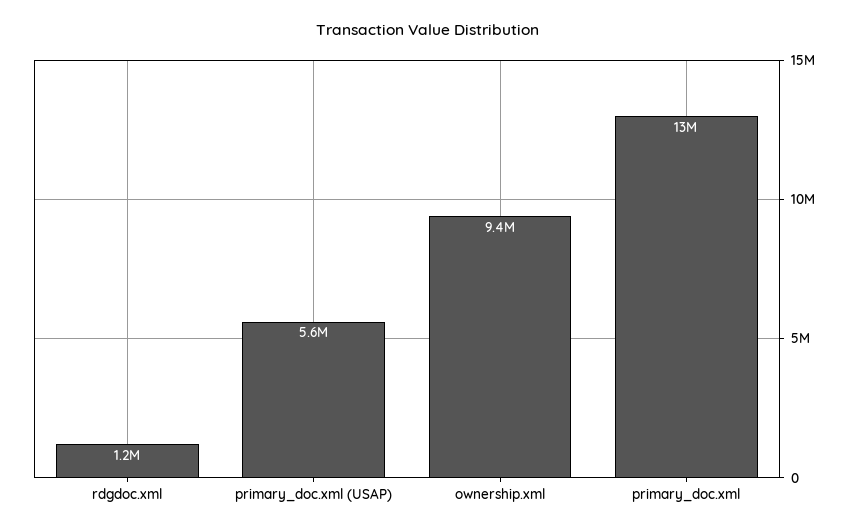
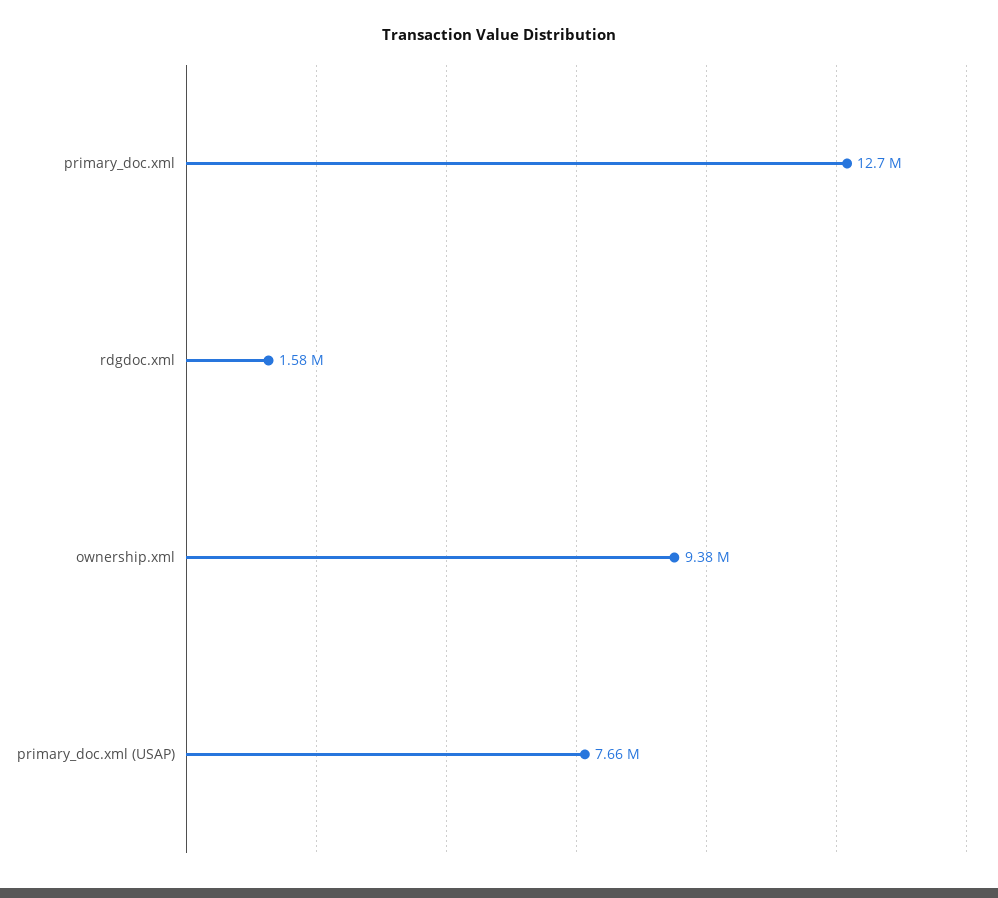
rdgdoc.xml: 1200000 -> 1580000
primary_doc.xml (USAP): 5600000 -> 7660000

